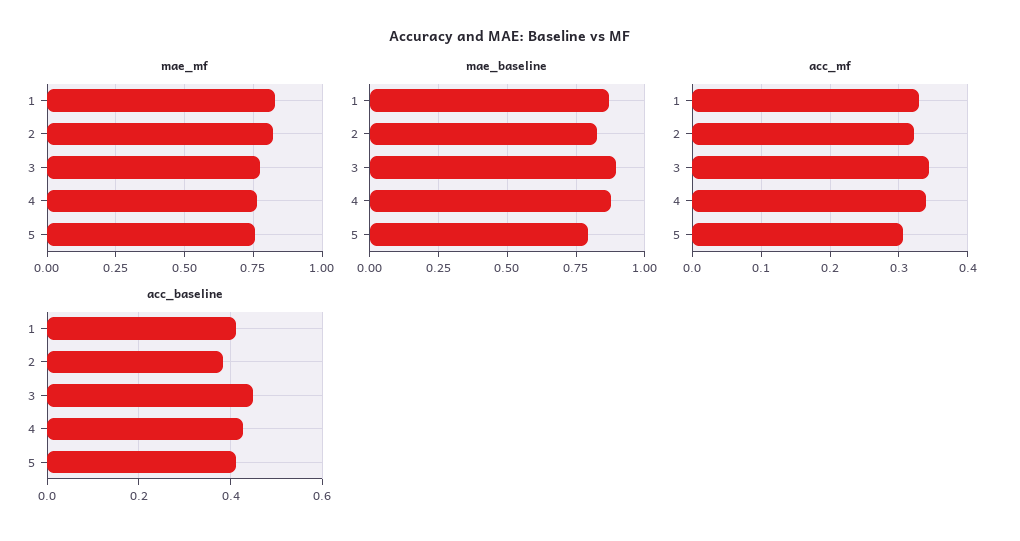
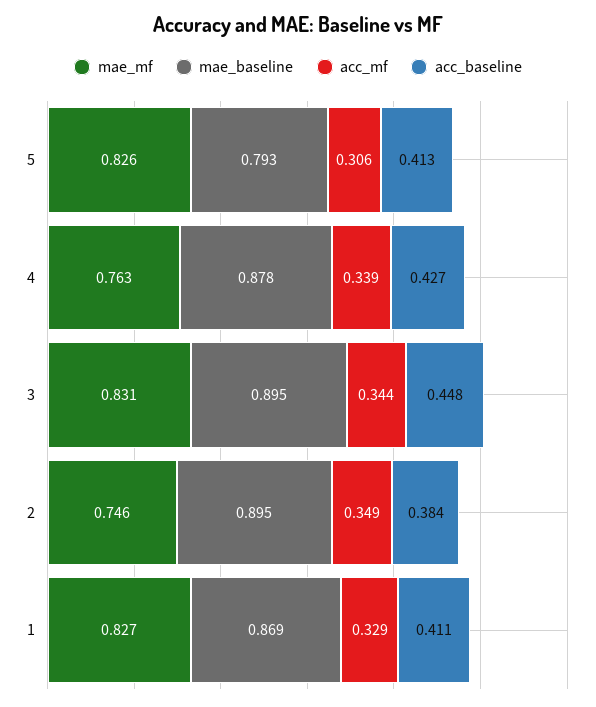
mae_mf, 2: 0.825 -> 0.746
mae_mf, 3: 0.775 -> 0.831
mae_mf, 5: 0.75 -> 0.826
mae_baseline, 2: 0.825 -> 0.895
acc_mf, 2: 0.32 -> 0.349

